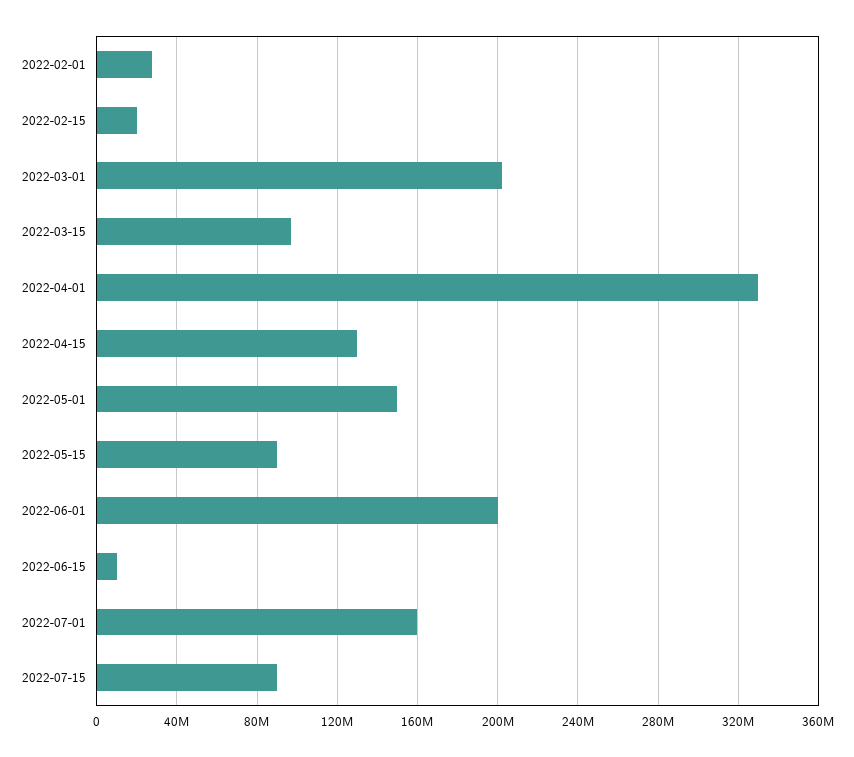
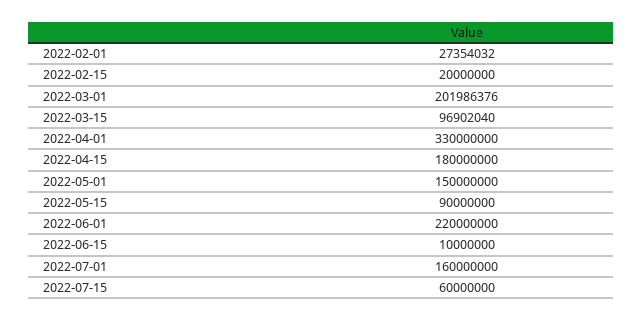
2022-04-15: 130000000 -> 180000000
2022-06-01: 200000000 -> 220000000
2022-07-15: 90000000 -> 60000000

